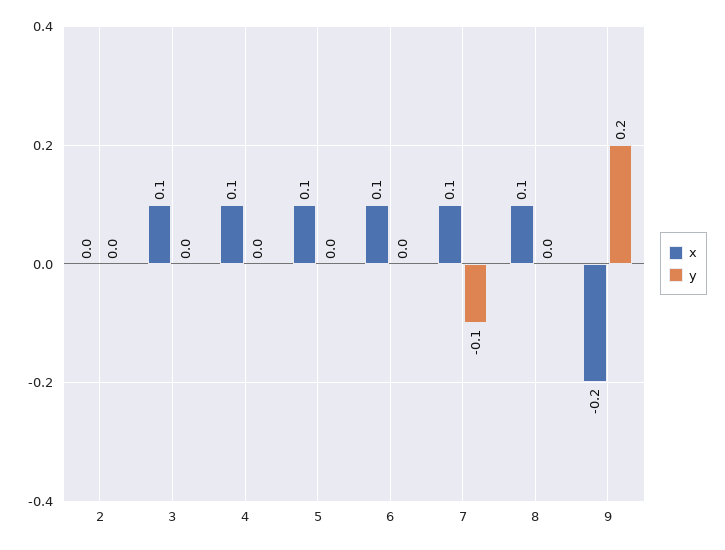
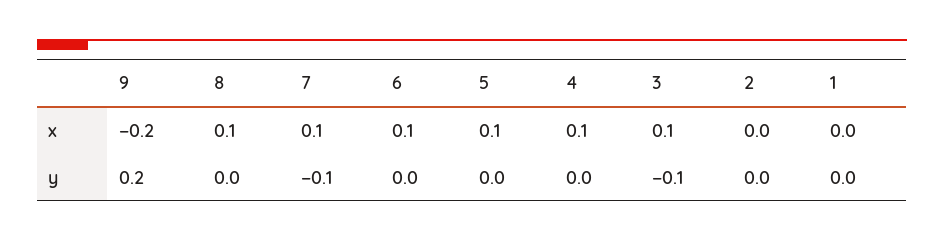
y, 3: 0 -> -0.1
x, 1: none -> 0
y, 1: none -> 0

